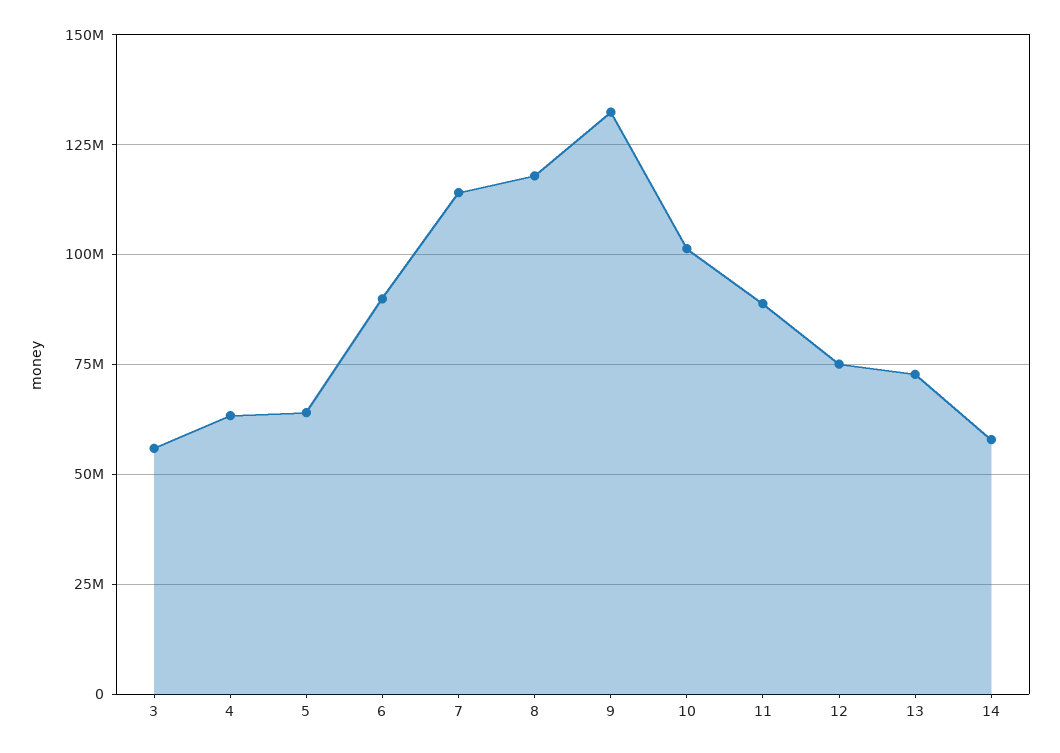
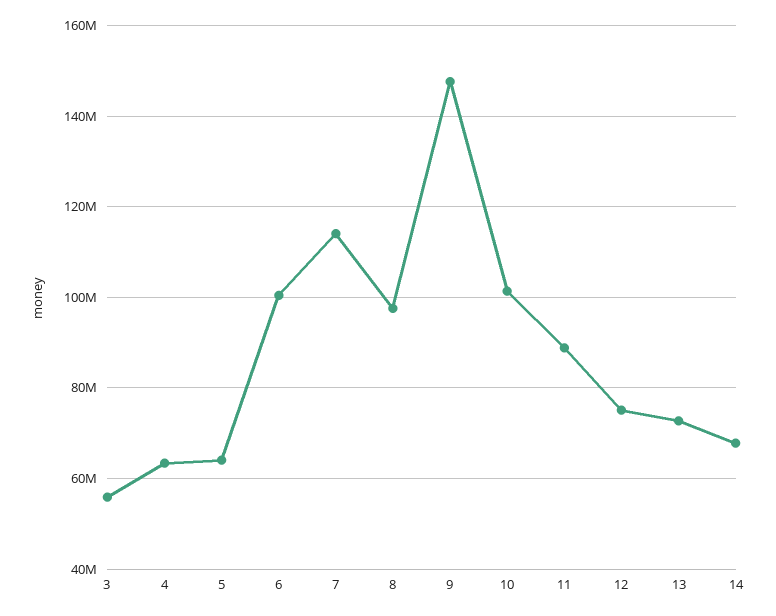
6: 90000000 -> 100000000
8: 117500000 -> 98000000
9: 132500000 -> 148000000
14: 57500000 -> 68000000

